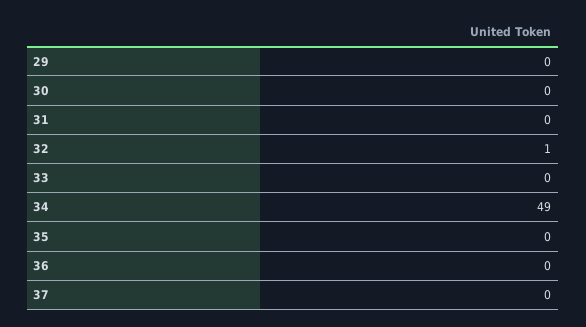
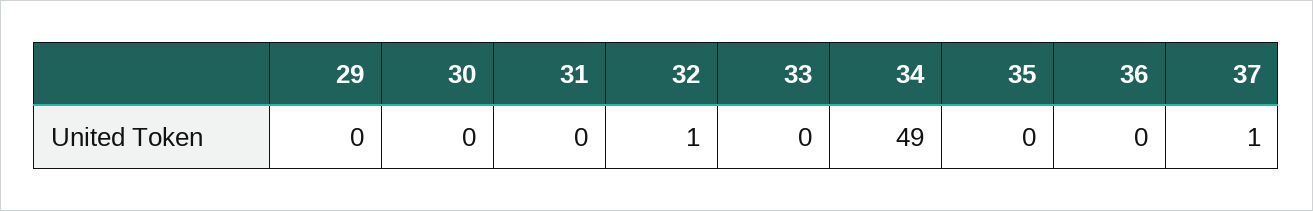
37: 0 -> 1

